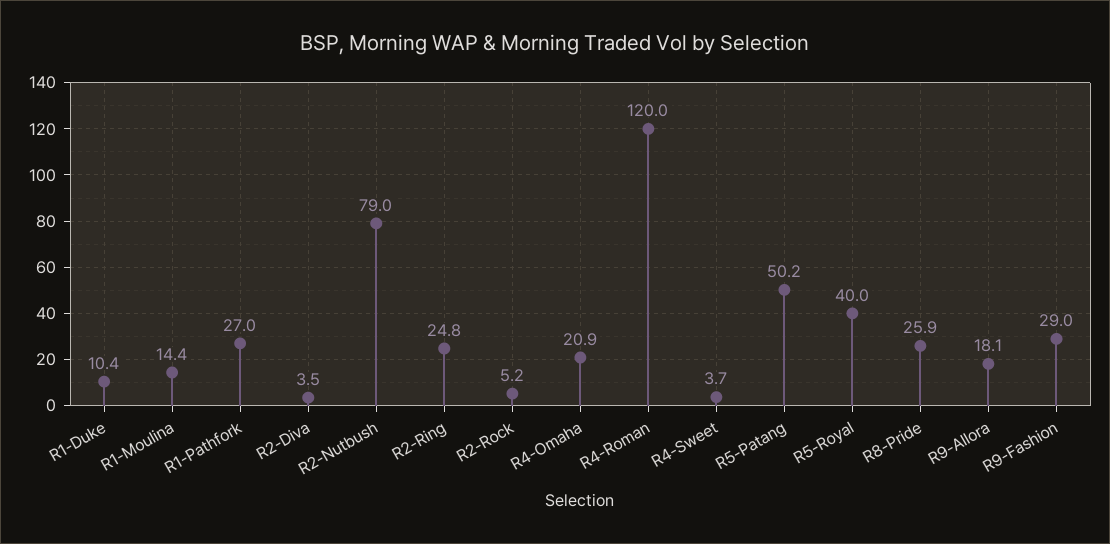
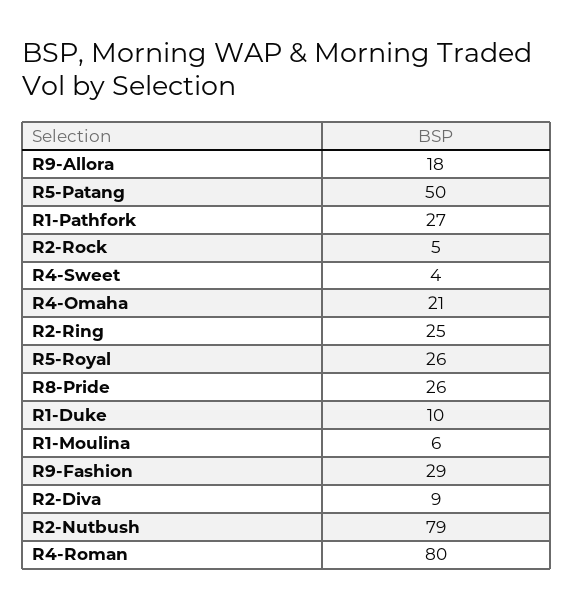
R1-Moulina: 14.4 -> 6
R2-Diva: 3.5 -> 9
R4-Roman: 120 -> 80
R5-Royal: 40 -> 26

